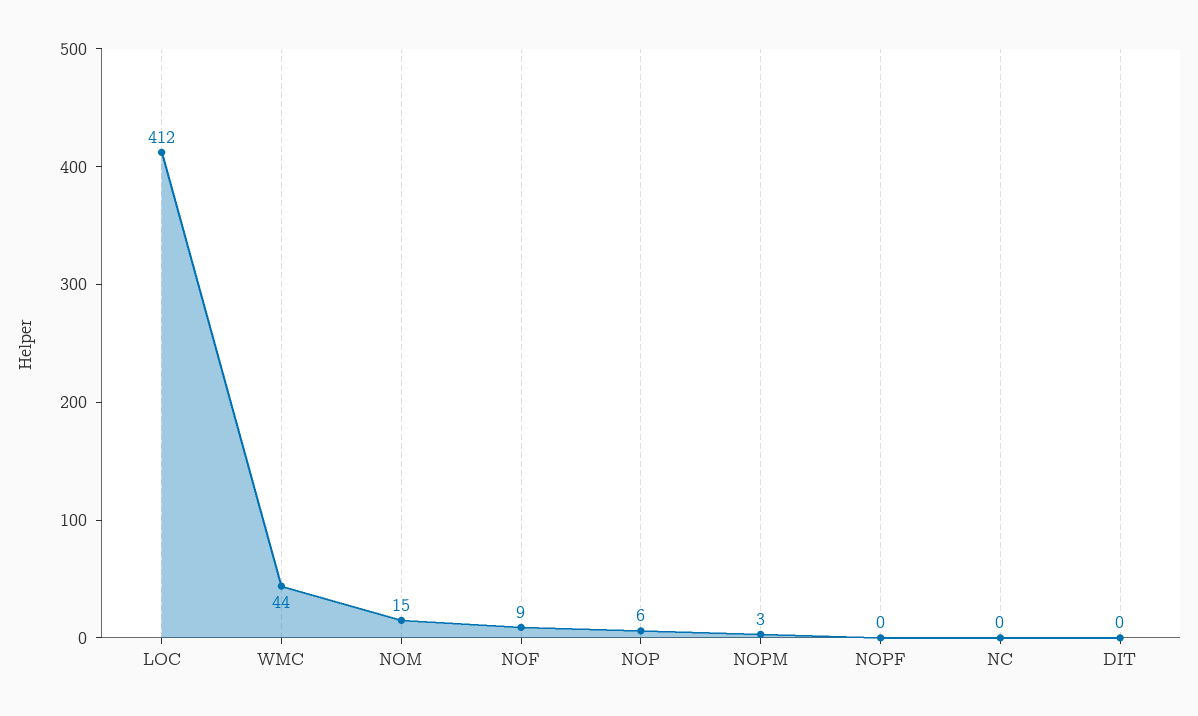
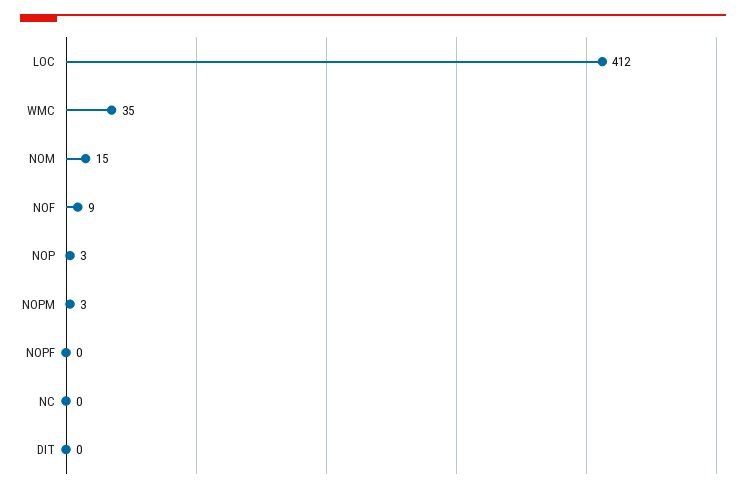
WMC: 44 -> 35
NOP: 6 -> 3

